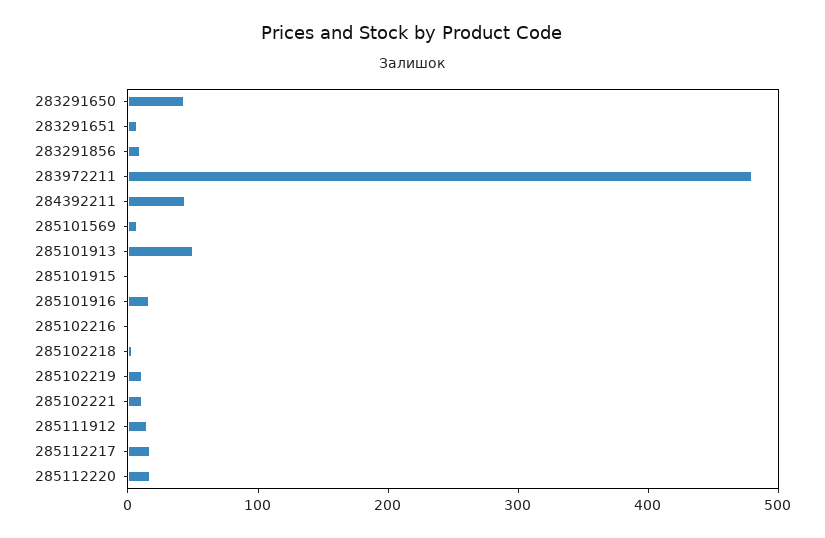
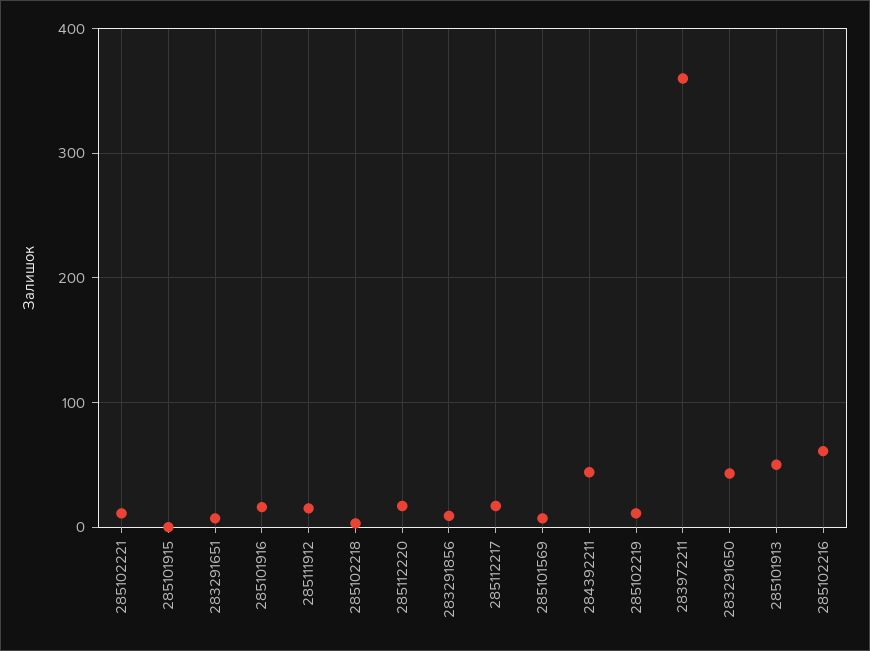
283972211: 480 -> 360
285102216: 0 -> 60

